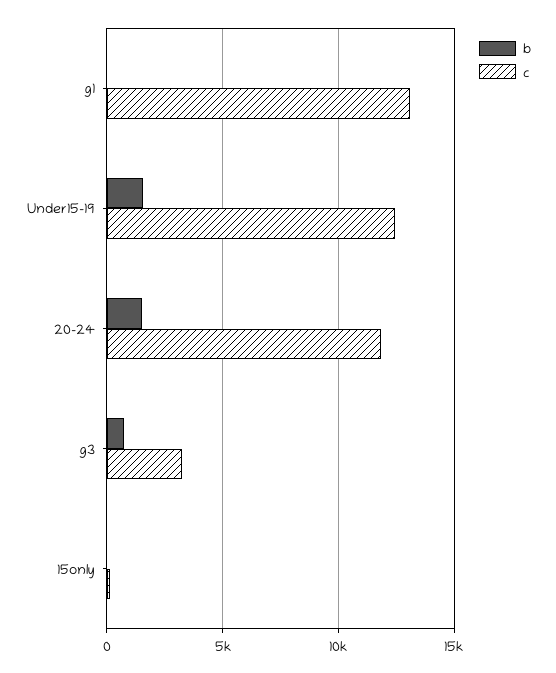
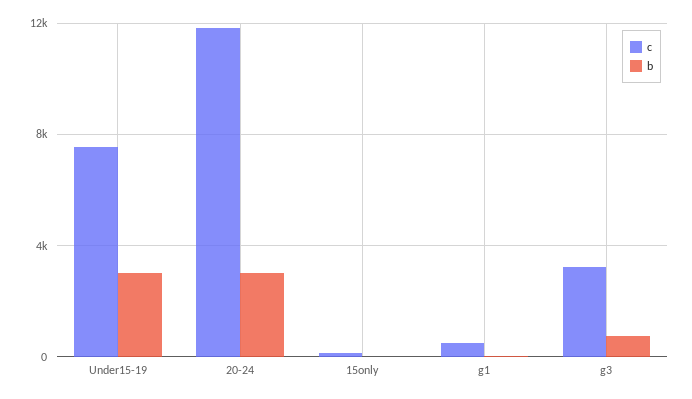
c, g1: 13000 -> 500
b, Under15-19: 1500 -> 3000
c, Under15-19: 12500 -> 7500
b, 20-24: 1500 -> 3000

